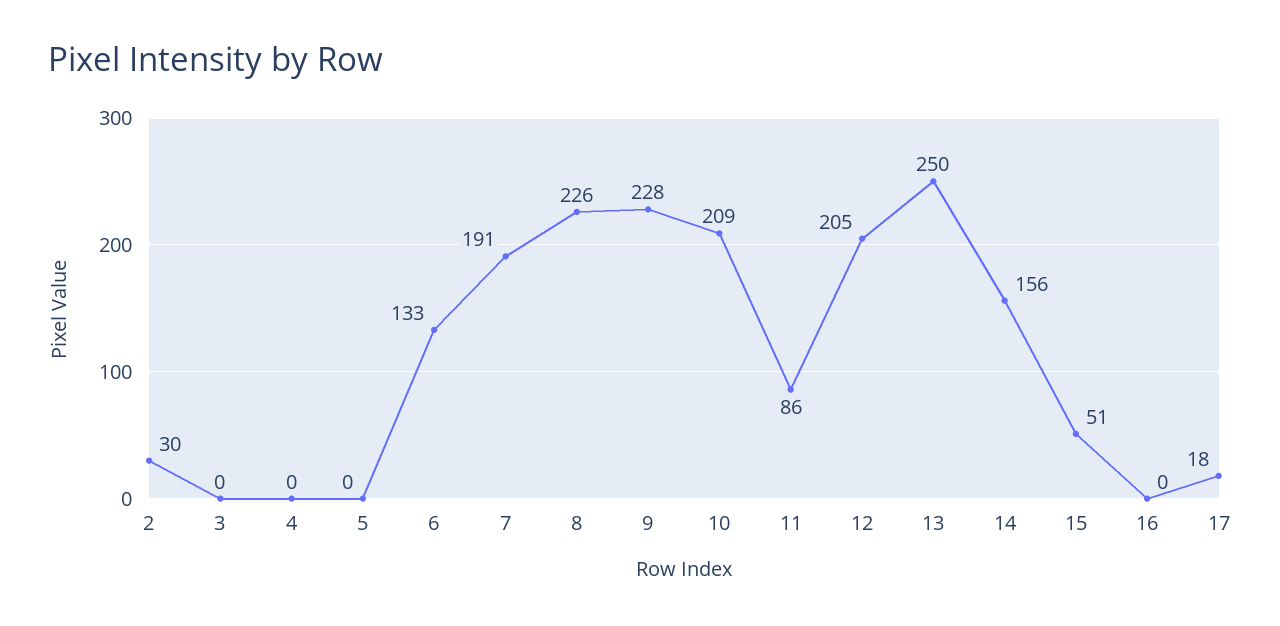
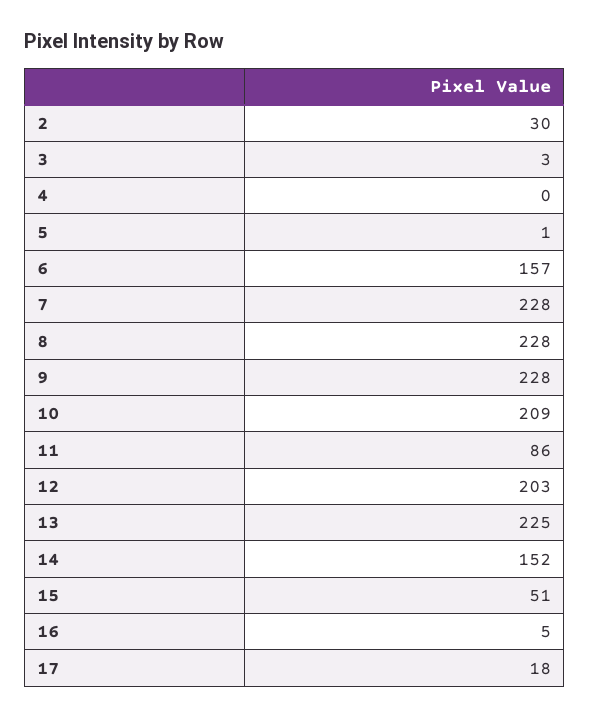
3: 0 -> 3
5: 0 -> 1
6: 133 -> 157
7: 191 -> 228
8: 226 -> 228
12: 205 -> 203
13: 250 -> 225
14: 156 -> 152
16: 0 -> 5

